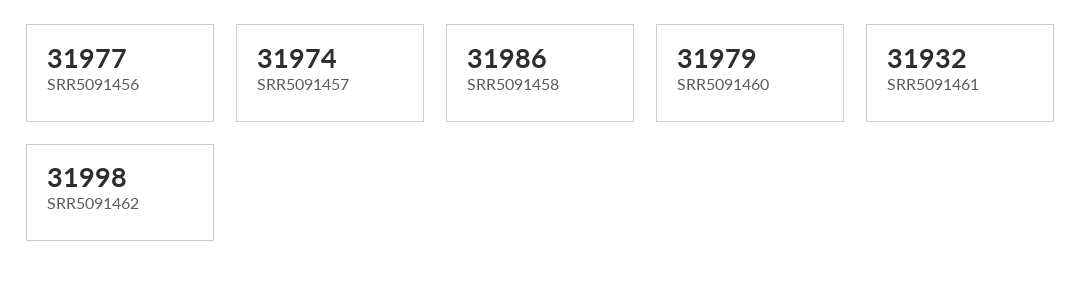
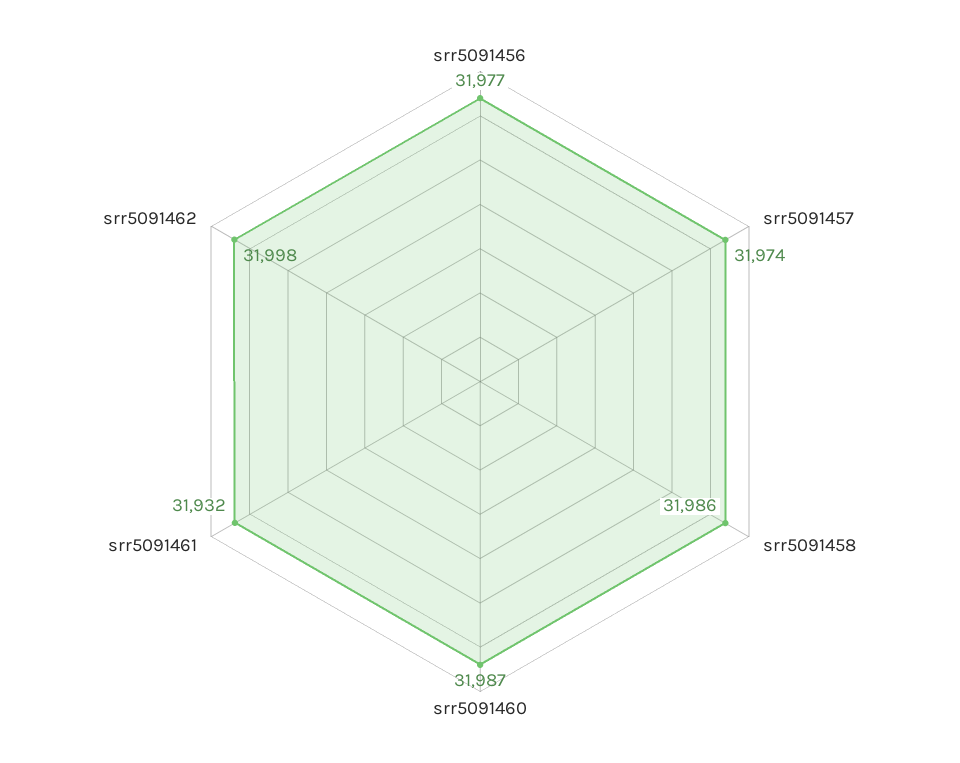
SRR5091460: 31979 -> 31987

